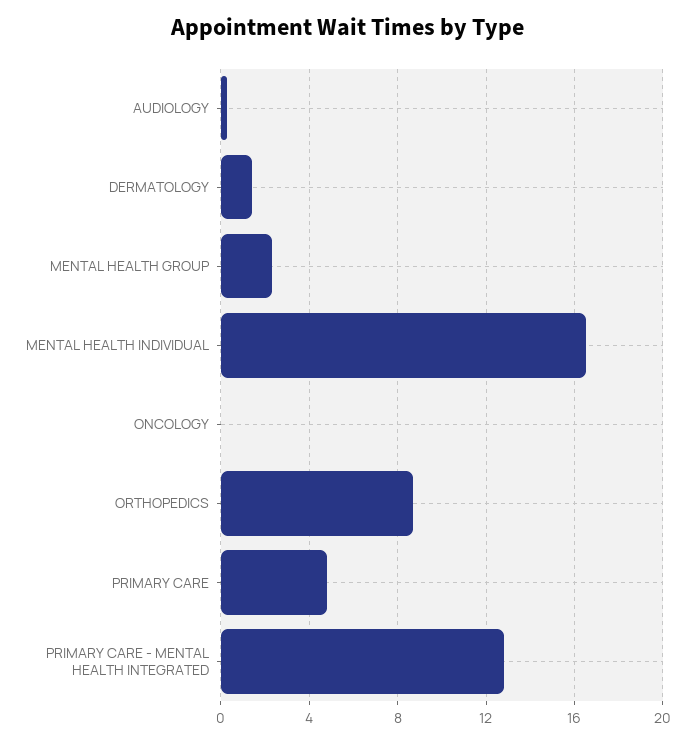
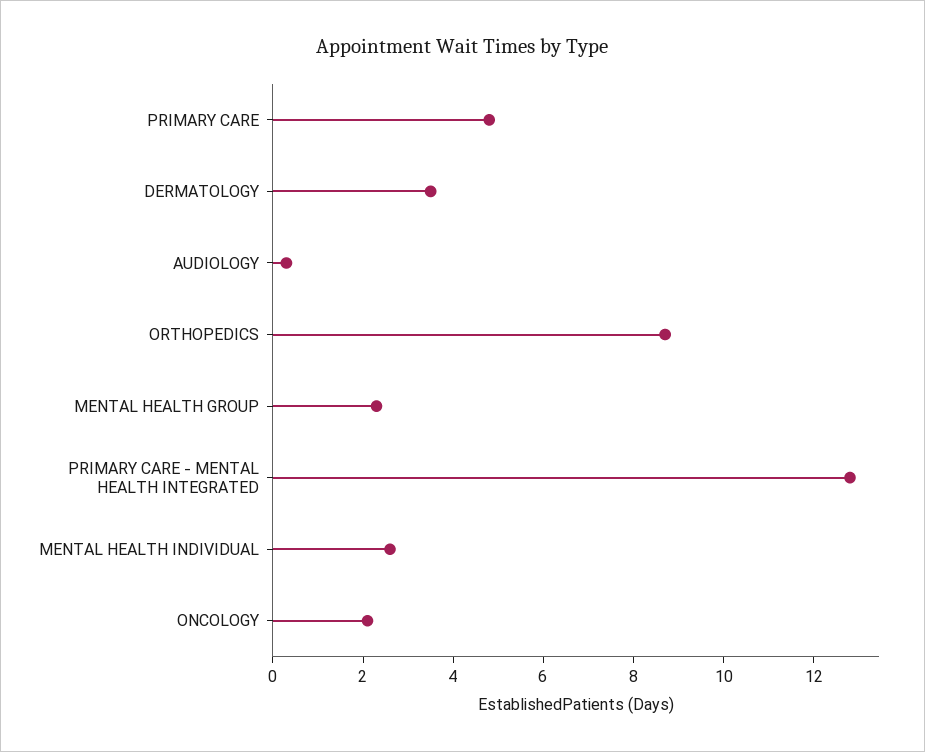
DERMATOLOGY: 1.5 -> 3.5
MENTAL HEALTH INDIVIDUAL: 16.5 -> 2.5
ONCOLOGY: 0 -> 2

